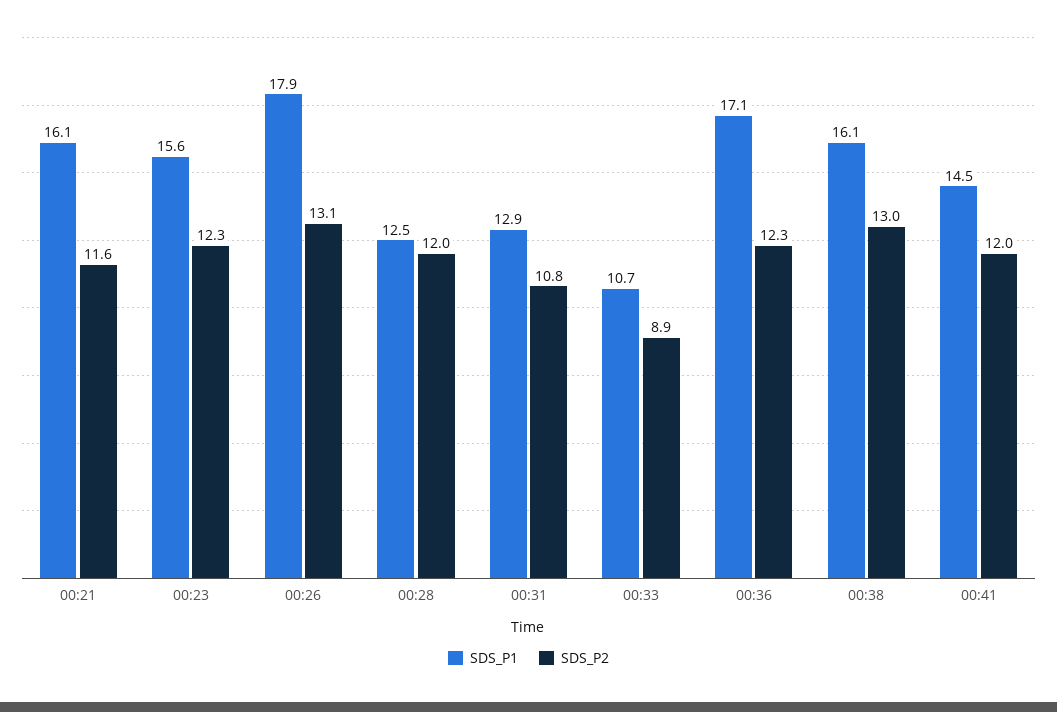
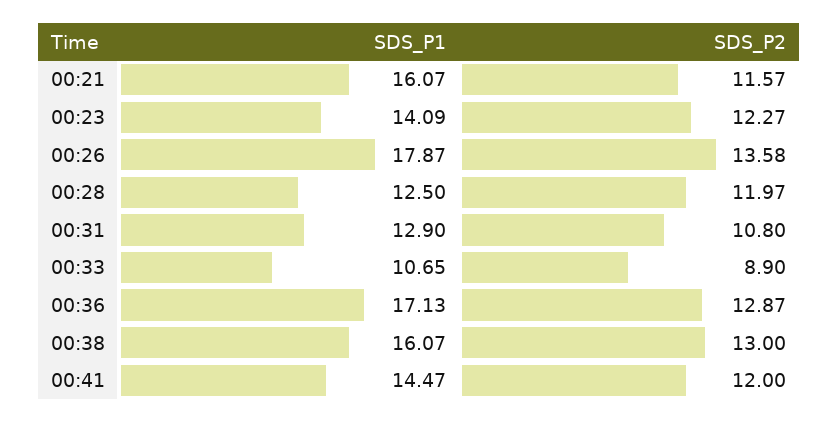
SDS_P1, 00:23: 15.6 -> 14.09
SDS_P2, 00:26: 13.1 -> 13.58
SDS_P2, 00:36: 12.3 -> 12.87

